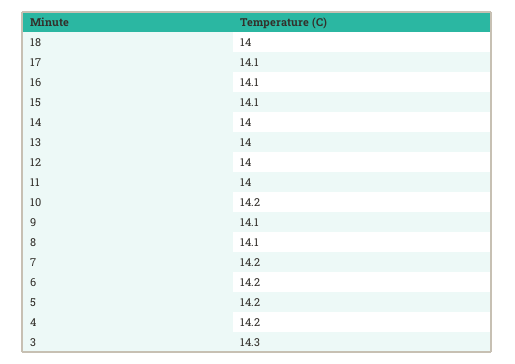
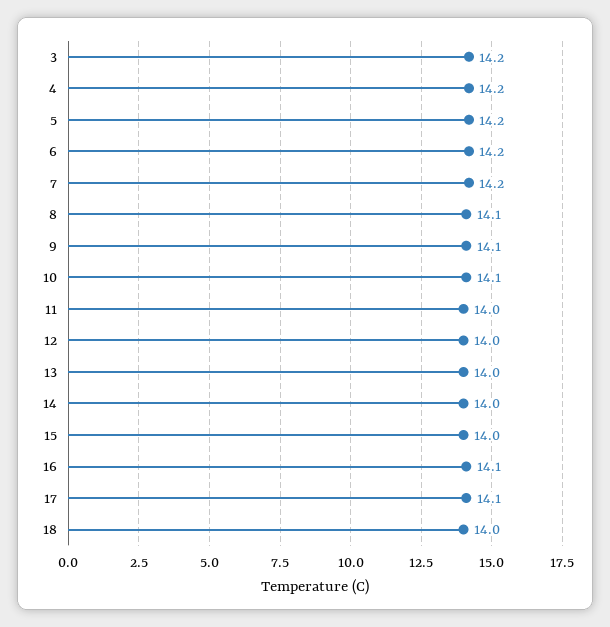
15: 14.1 -> 14
10: 14.2 -> 14.1
3: 14.3 -> 14.2

